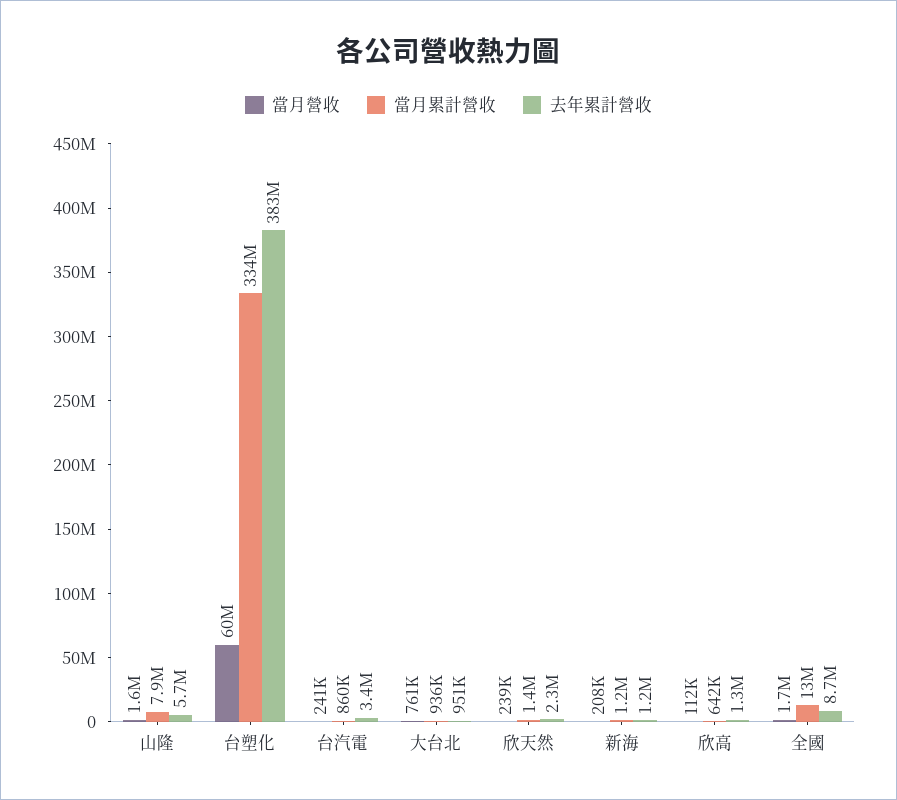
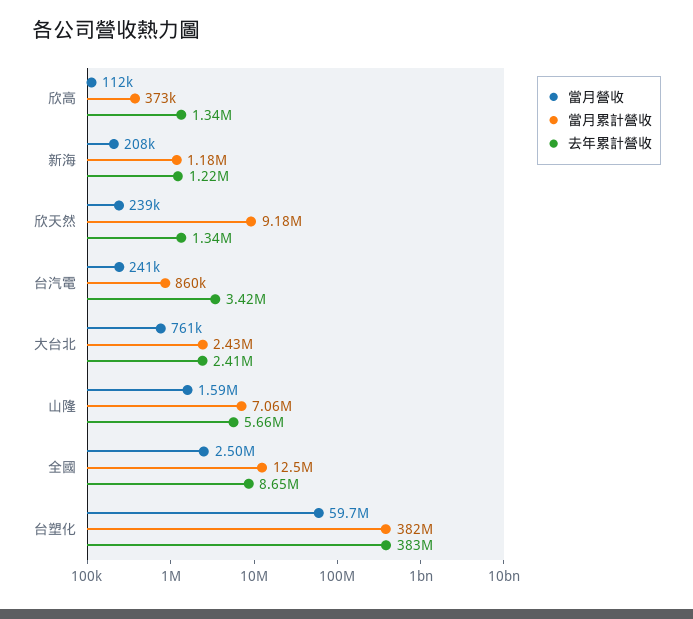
當月累計營收, 山隆: 7900000 -> 7060000
當月累計營收, 台塑化: 334000000 -> 382000000
當月累計營收, 大台北: 936000 -> 2430000
去年累計營收, 大台北: 951000 -> 2410000
當月累計營收, 欣天然: 1400000 -> 9180000
去年累計營收, 欣天然: 2300000 -> 1340000
當月累計營收, 欣高: 642000 -> 373000
當月營收, 全國: 1700000 -> 2500000

